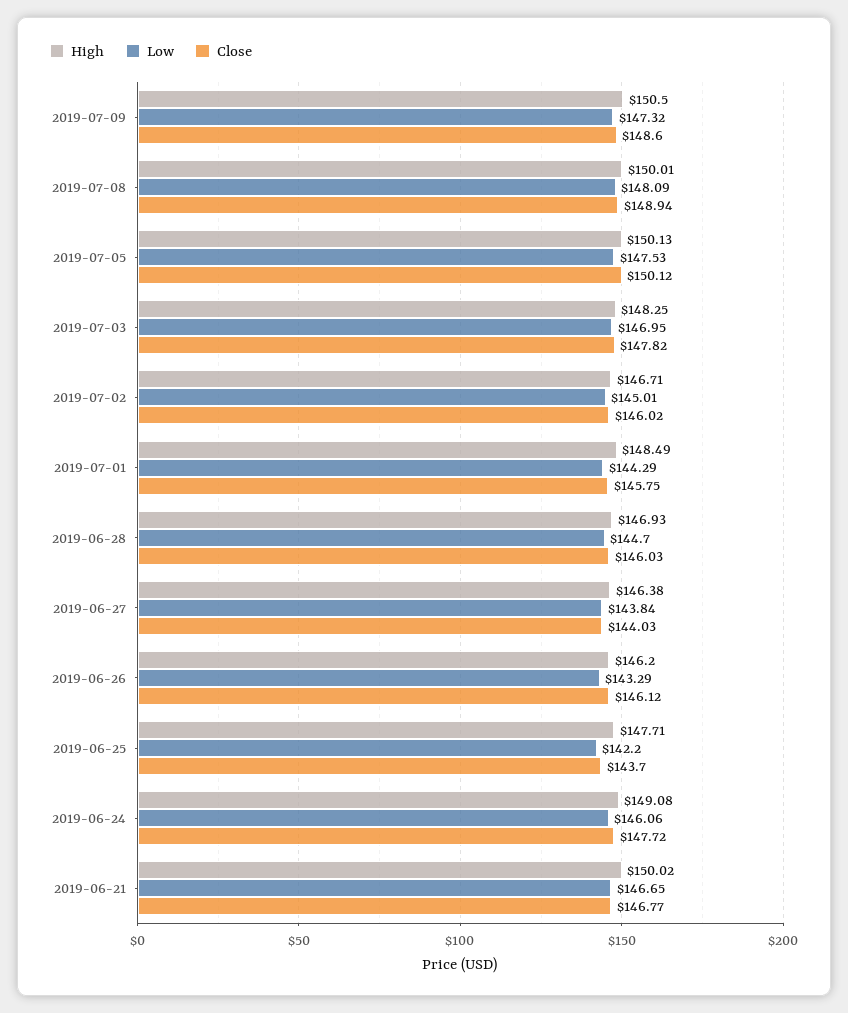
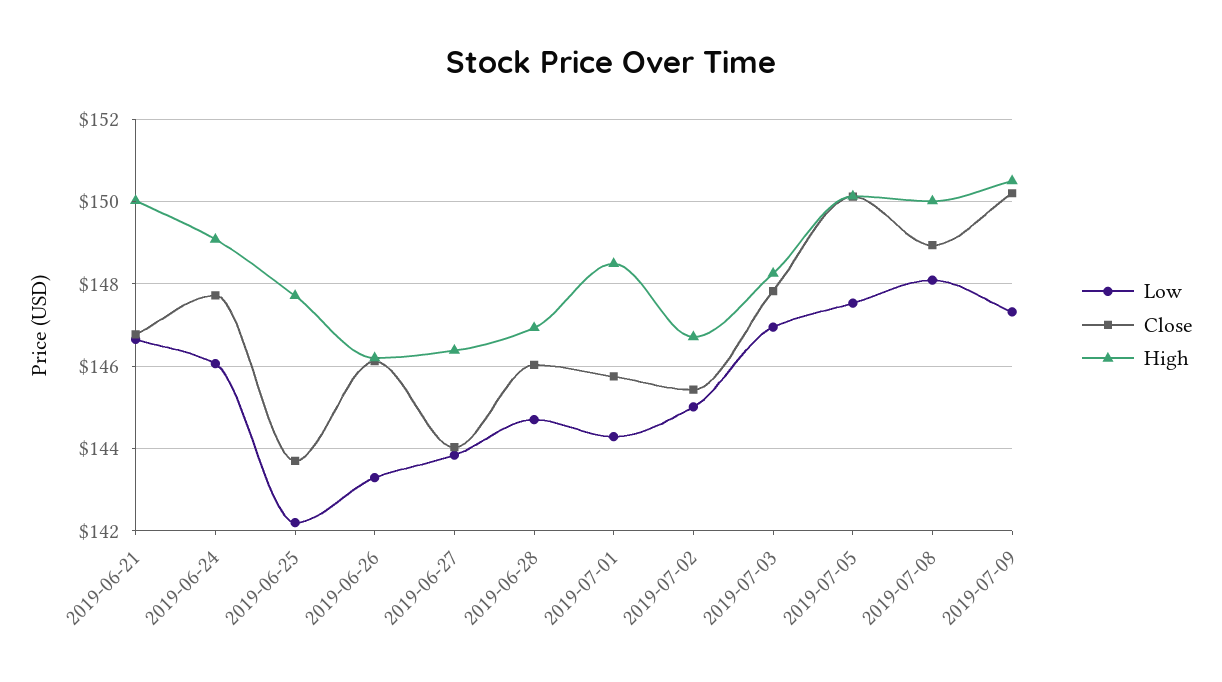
Close, 2019-07-09: 148.6 -> 150.2
Close, 2019-07-02: 146.02 -> 145.4

